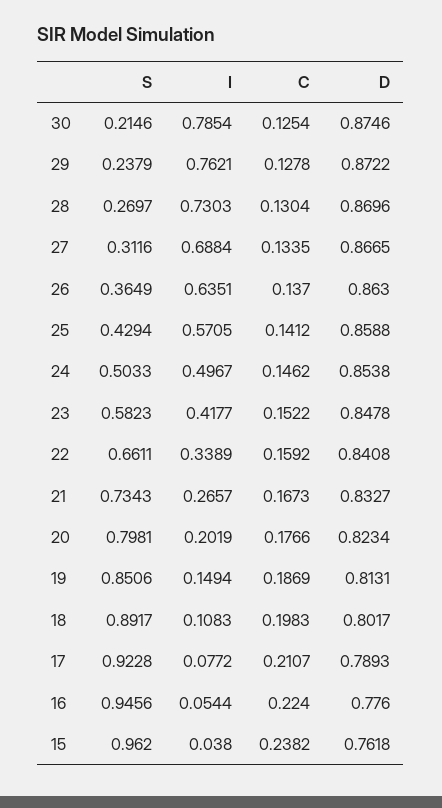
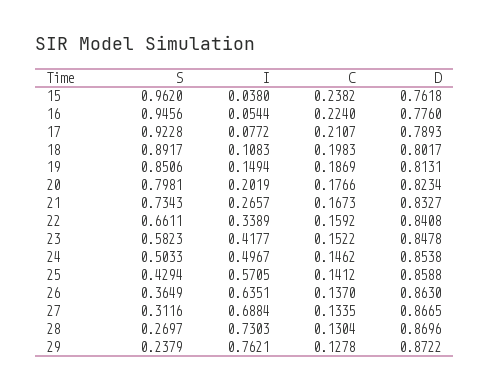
S, 30: 0.2146 -> none
I, 30: 0.7854 -> none
C, 30: 0.1254 -> none
D, 30: 0.8746 -> none

